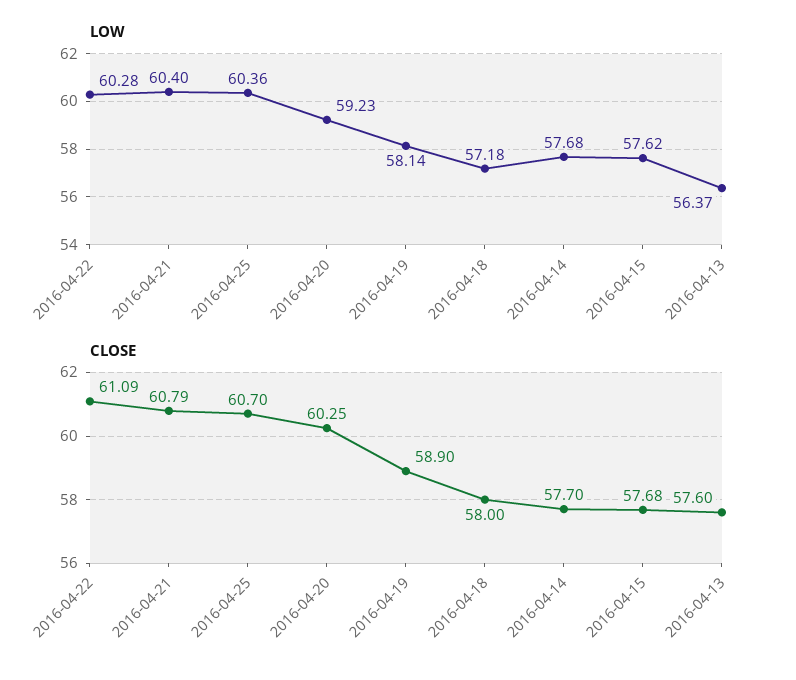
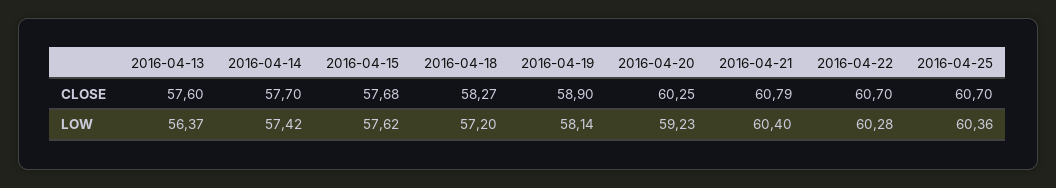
LOW, 2016-04-18: 57.18 -> 57.2
LOW, 2016-04-14: 57.68 -> 57.42
CLOSE, 2016-04-22: 61.09 -> 60.7
CLOSE, 2016-04-18: 58 -> 58.27

